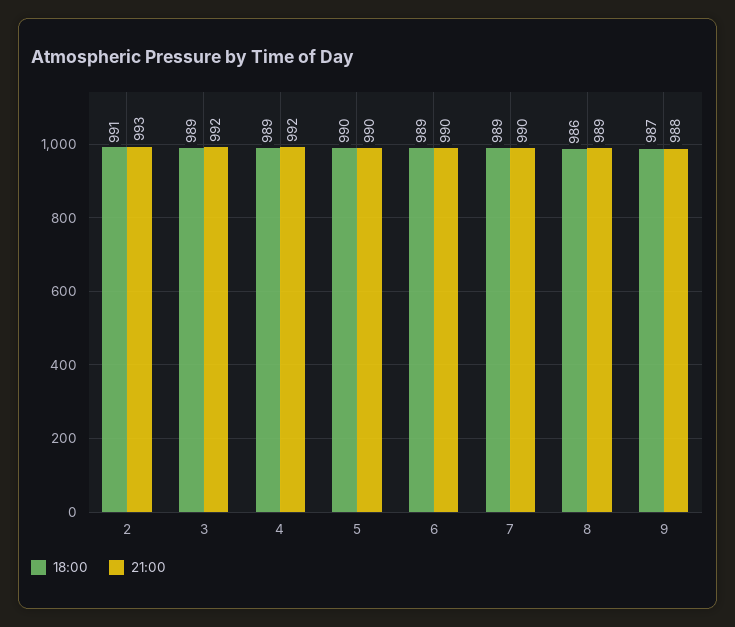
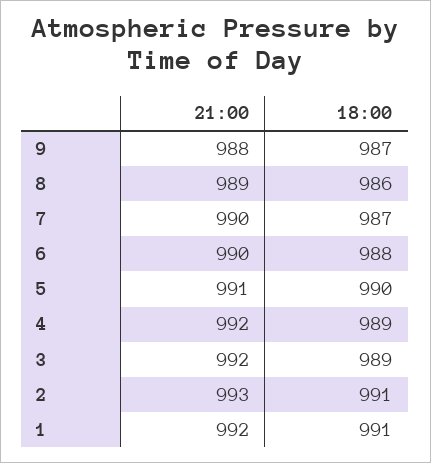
21:00, 5: 990 -> 991
18:00, 6: 989 -> 988
18:00, 7: 989 -> 987
21:00, 1: none -> 992
18:00, 1: none -> 991

